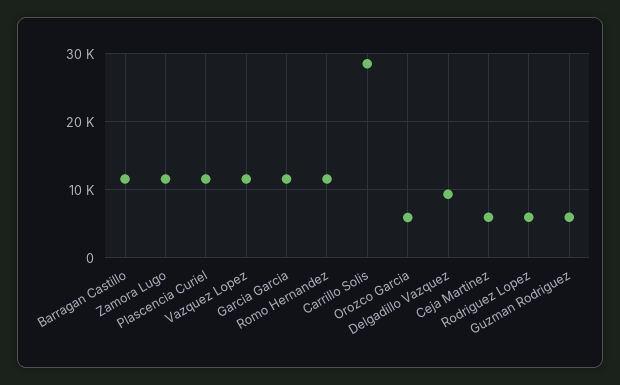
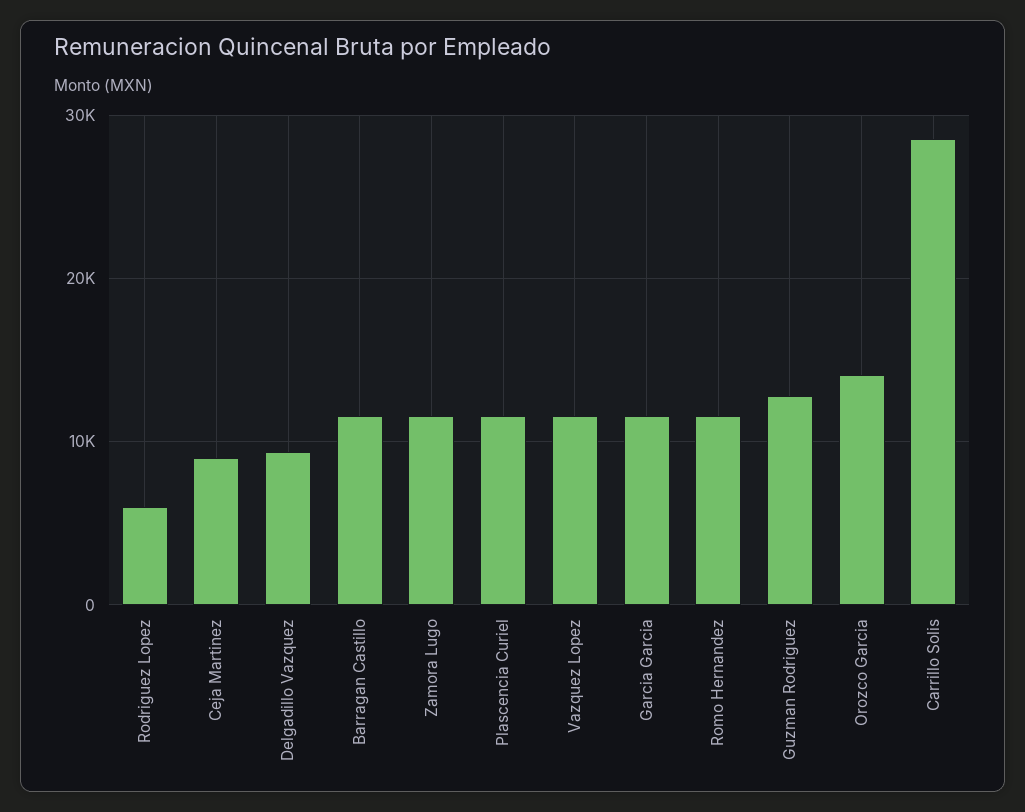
Orozco Garcia: 6000 -> 14000
Ceja Martinez: 6000 -> 9000
Guzman Rodriguez: 6000 -> 13000

